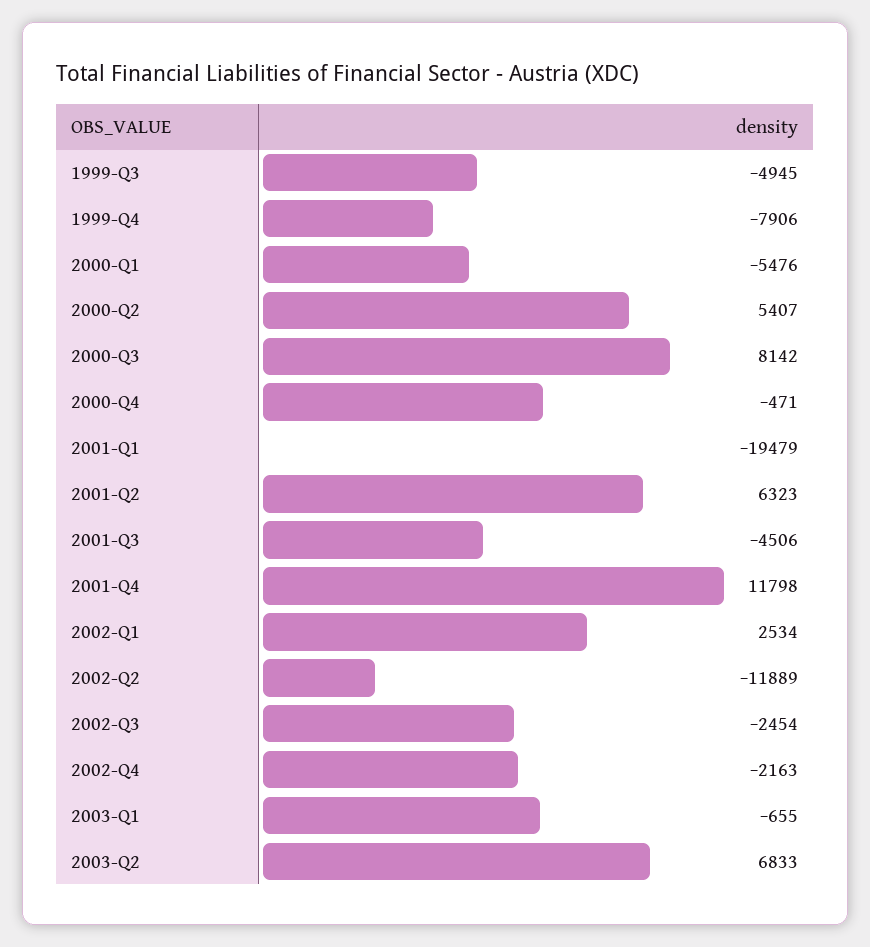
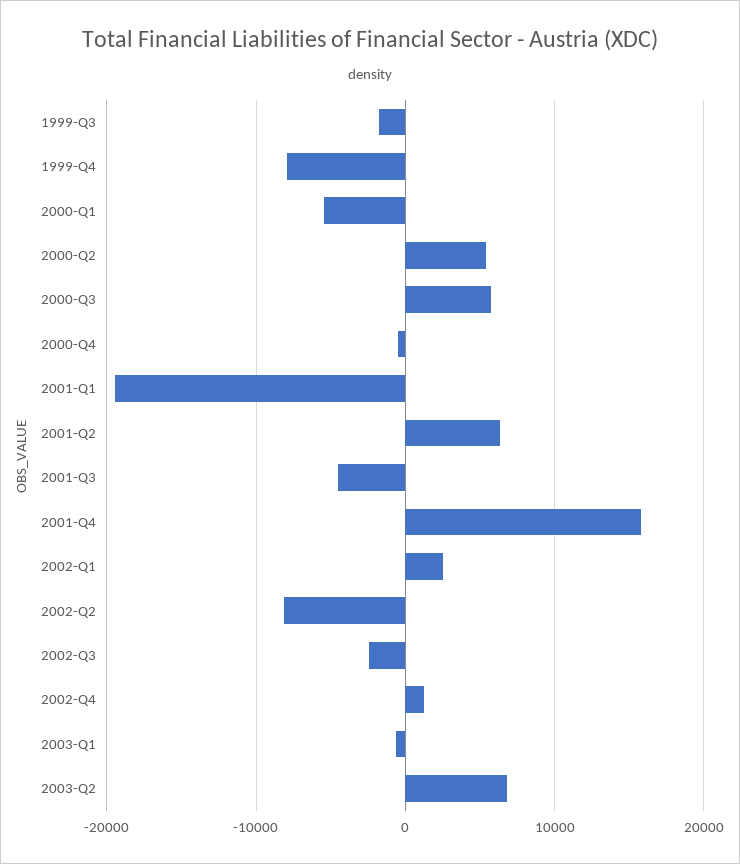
1999-Q3: -4945 -> -2000
2000-Q3: 8142 -> 6000
2001-Q4: 11798 -> 16000
2002-Q2: -11889 -> -8000
2002-Q4: -2163 -> 1000

